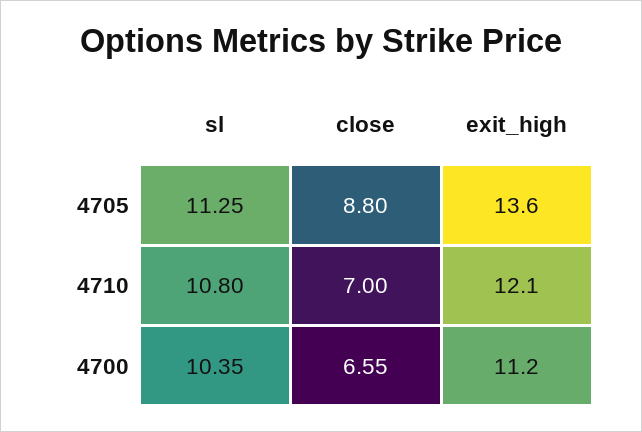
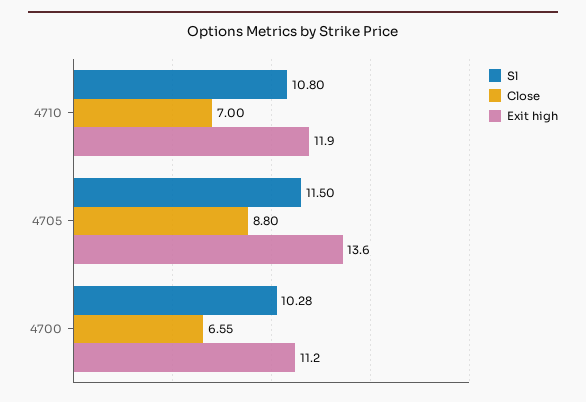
sl, 4705: 11.25 -> 11.5
exit_high, 4710: 12.1 -> 11.9
sl, 4700: 10.35 -> 10.28

